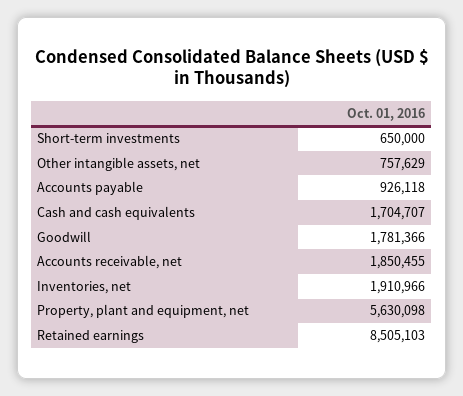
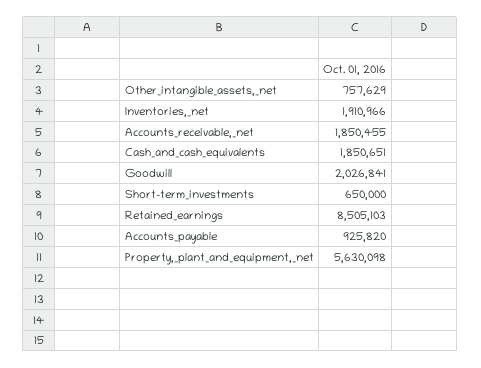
Accounts payable: 926118 -> 925820
Cash and cash equivalents: 1704707 -> 1850651
Goodwill: 1781366 -> 2026841

